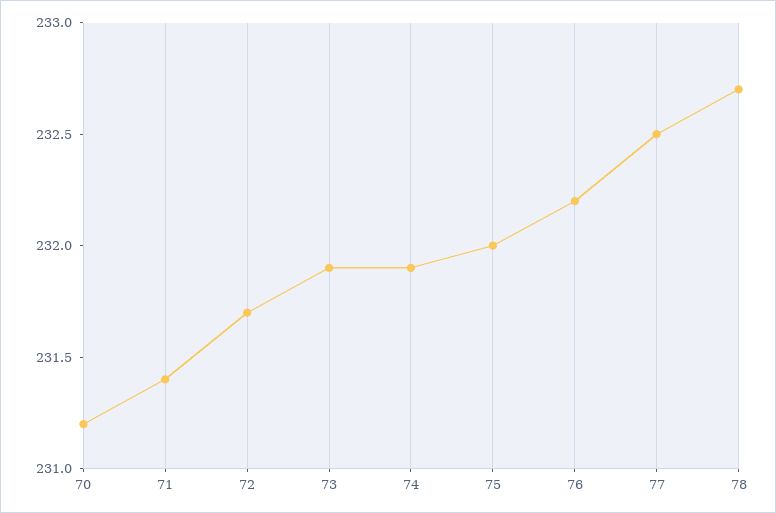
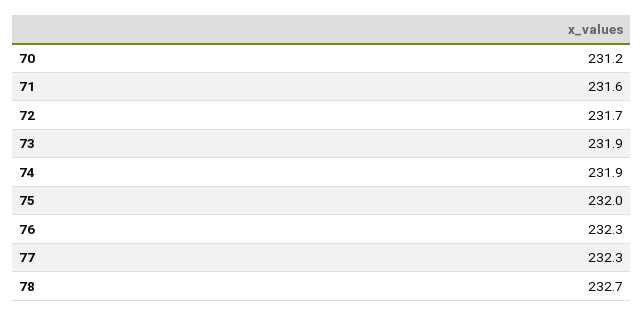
71: 231.4 -> 231.6
76: 232.2 -> 232.3
77: 232.5 -> 232.3

